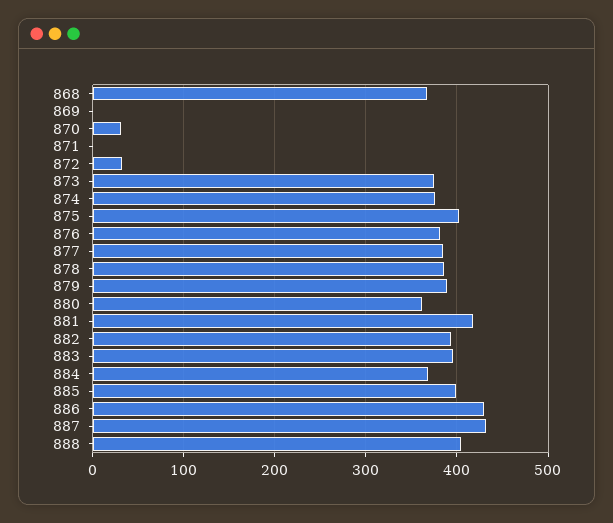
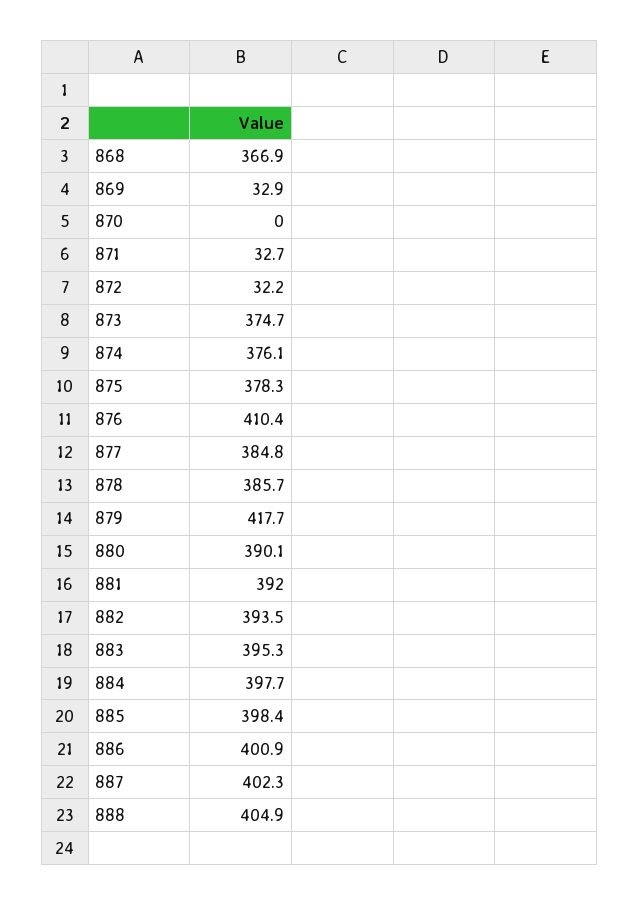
869: 0 -> 32.9
870: 30 -> 0
871: 0 -> 32.7
875: 400 -> 378.3
876: 380 -> 410.4
879: 390 -> 417.7
880: 360 -> 390.1
881: 420 -> 392
884: 370 -> 397.7
886: 430 -> 400.9
887: 430 -> 402.3

